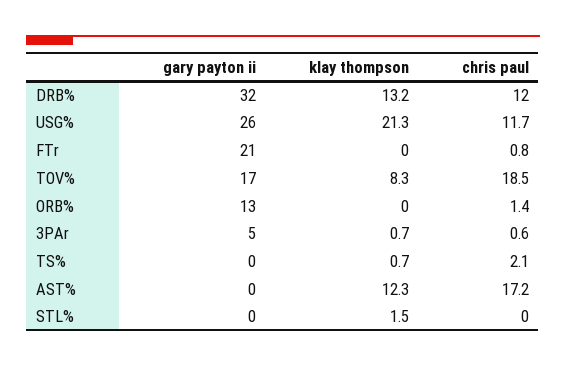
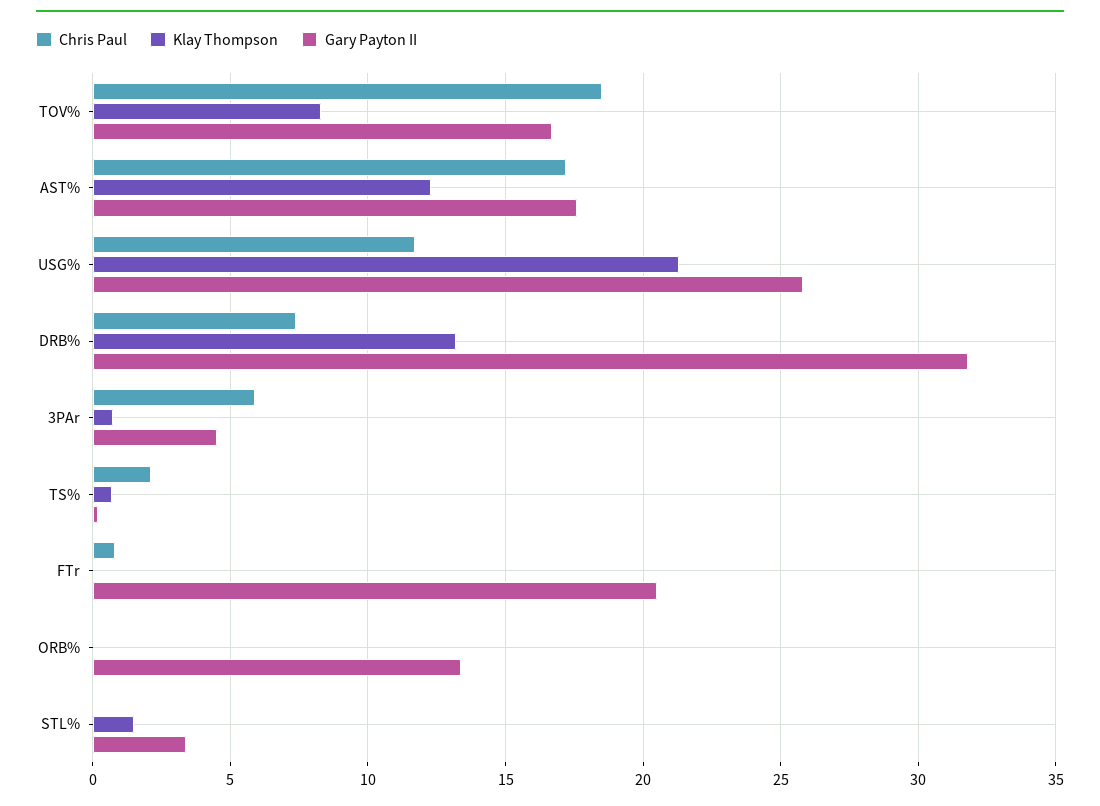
chris paul, DRB%: 12 -> 7.5
chris paul, ORB%: 1.4 -> 0
chris paul, 3PAr: 0.6 -> 6
gary payton ii, AST%: 0 -> 17.5
gary payton ii, STL%: 0 -> 3.5

